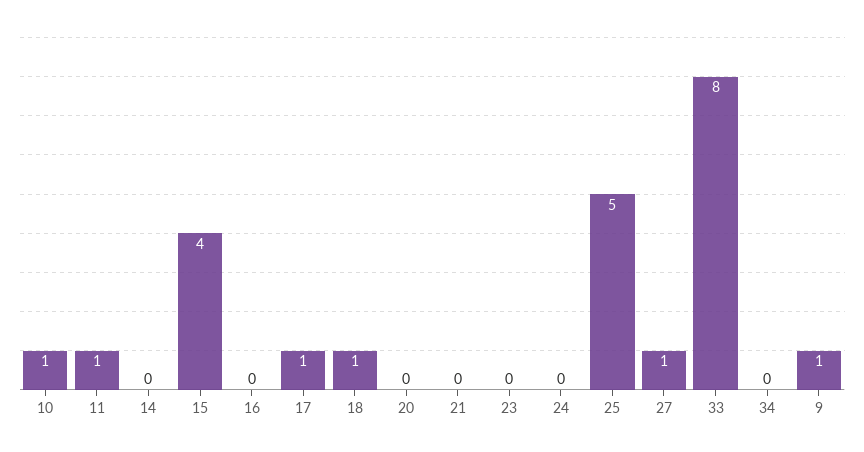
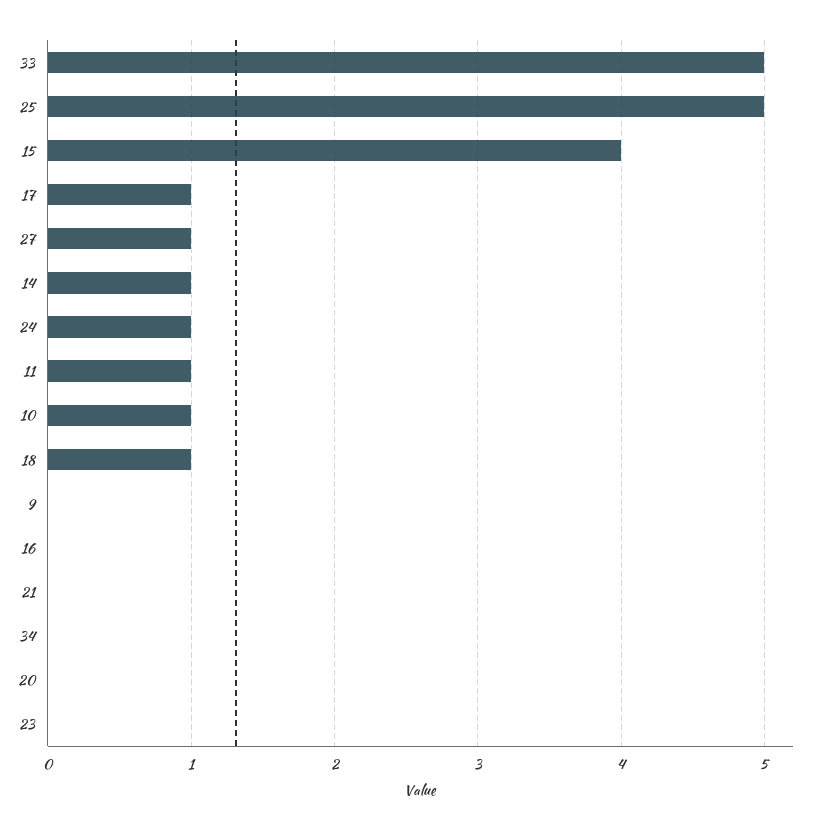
14: 0 -> 1
24: 0 -> 1
33: 8 -> 5
9: 1 -> 0

